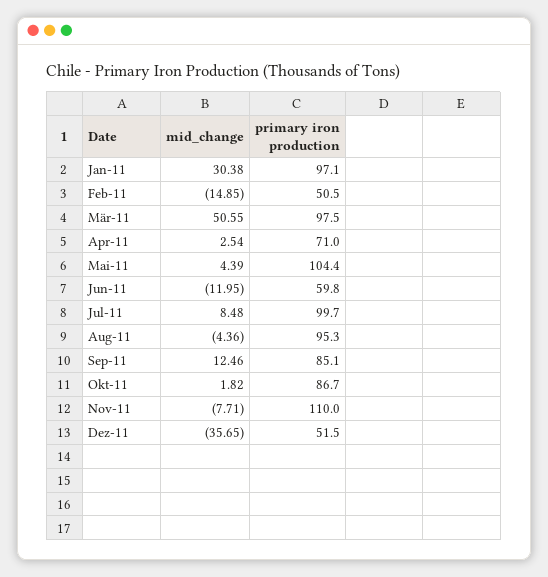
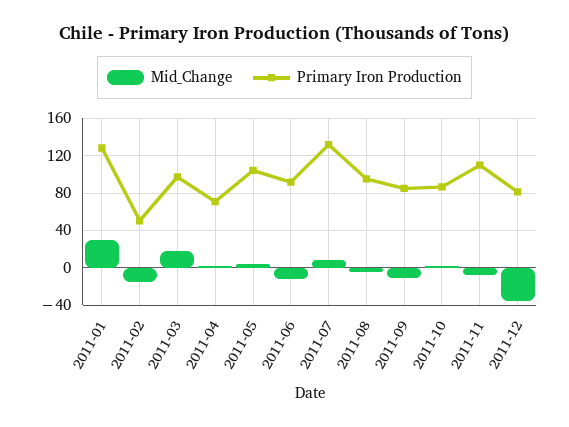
primary iron production, Jan-11: 97.1 -> 130
mid_change, Mär-11: 50.55 -> 20
primary iron production, Jun-11: 59.8 -> 90
primary iron production, Jul-11: 99.7 -> 130
mid_change, Sep-11: 12.46 -> -10
primary iron production, Dez-11: 51.5 -> 80

